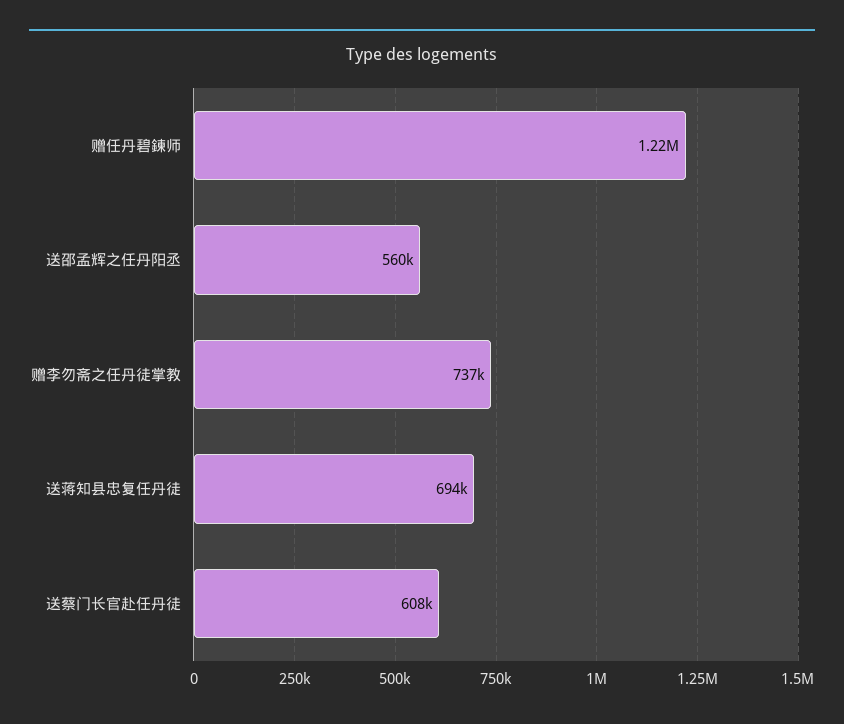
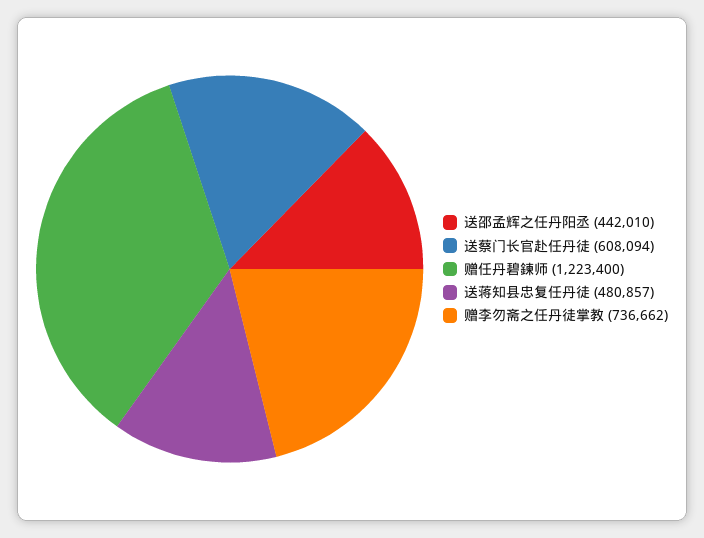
送邵孟辉之任丹阳丞: 560000 -> 442010
送蒋知县忠复任丹徒: 694000 -> 480857

